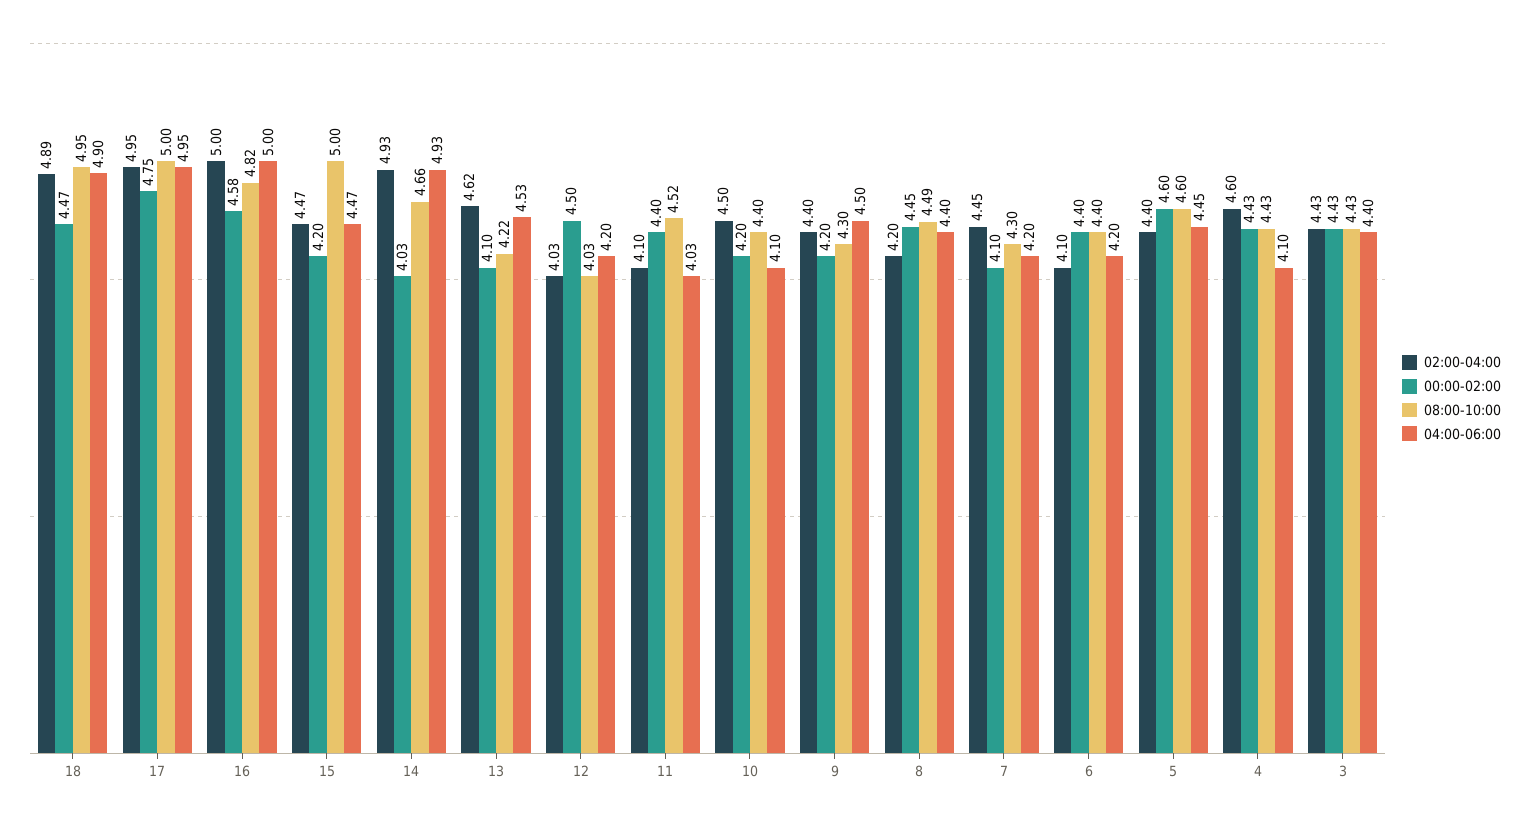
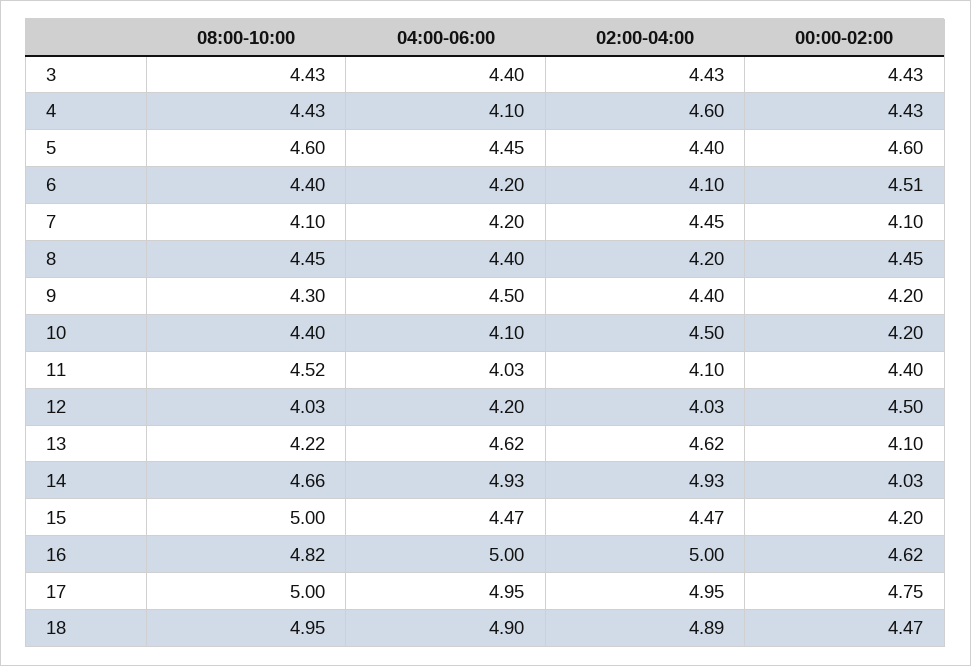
00:00-02:00, 16: 4.58 -> 4.62
04:00-06:00, 13: 4.53 -> 4.62
08:00-10:00, 8: 4.49 -> 4.45
08:00-10:00, 7: 4.3 -> 4.1
00:00-02:00, 6: 4.4 -> 4.51

